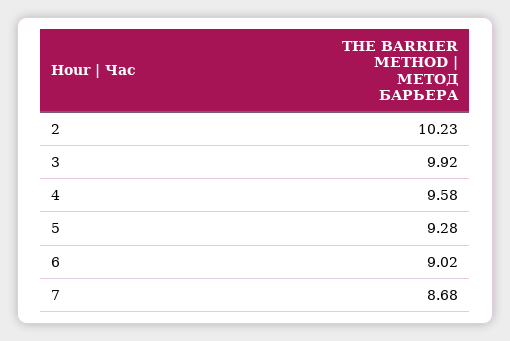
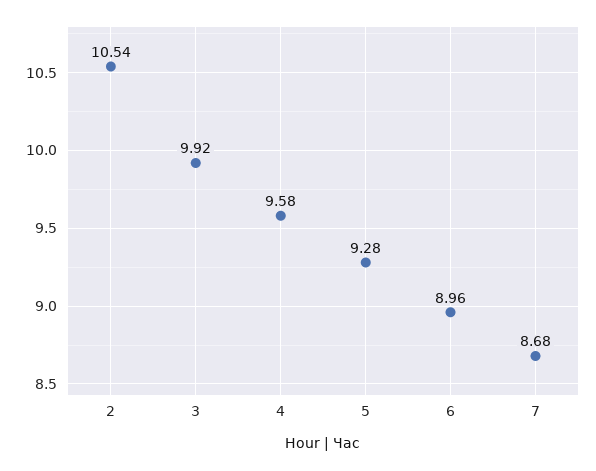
2: 10.23 -> 10.54
6: 9.02 -> 8.96

